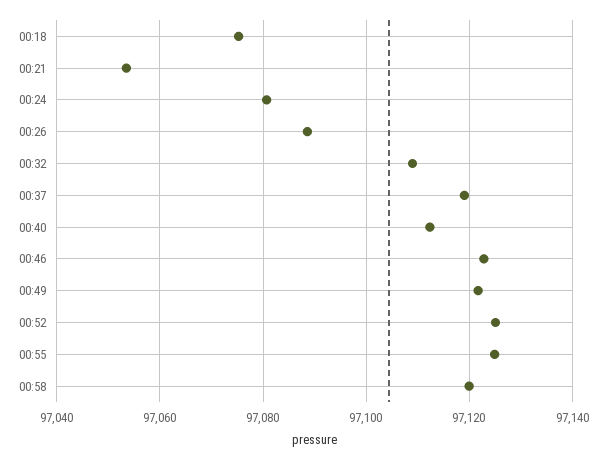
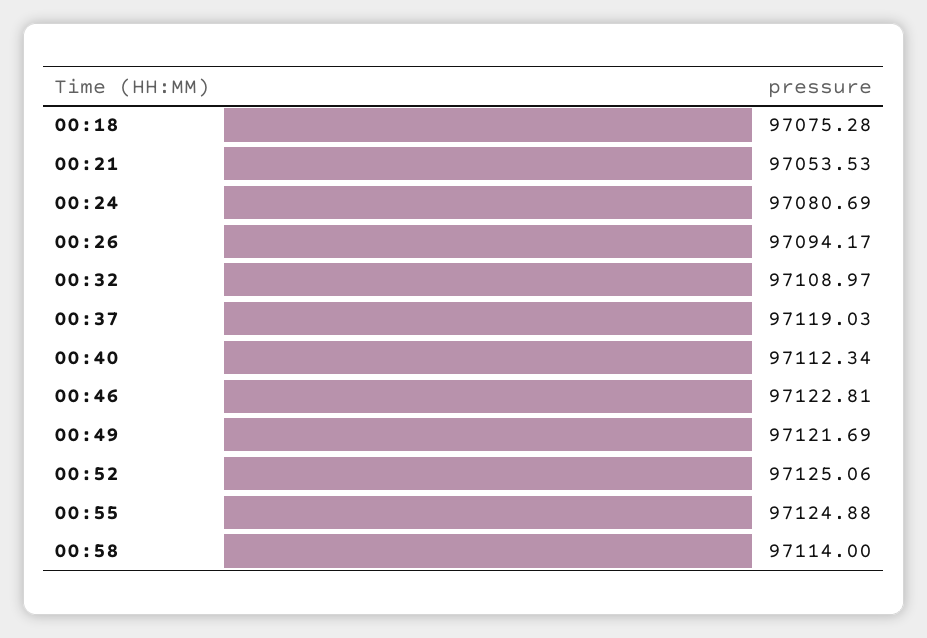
00:26: 97088 -> 97094.17
00:58: 97120 -> 97114

